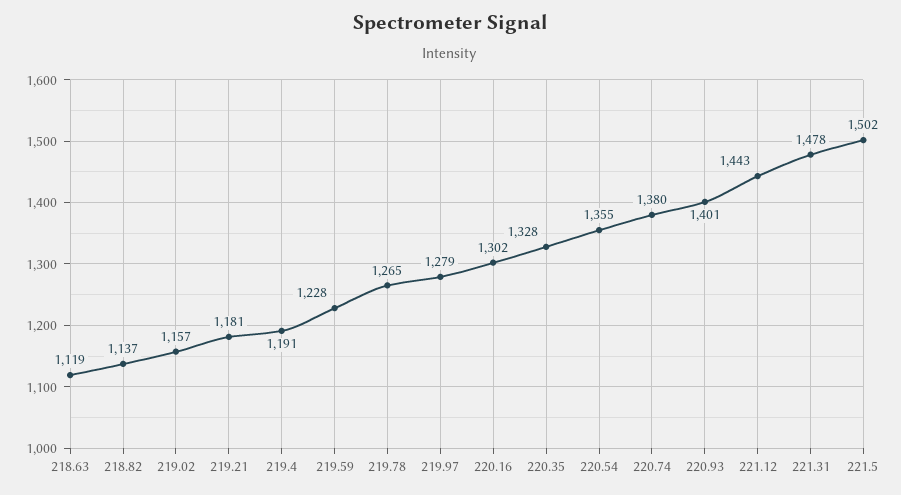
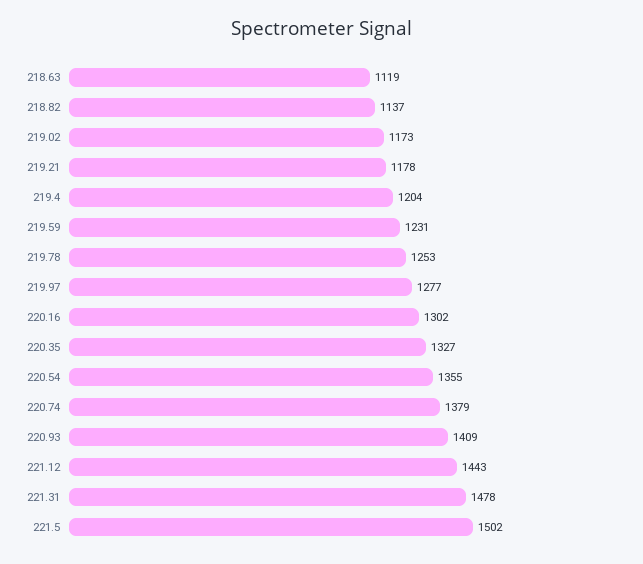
219.02: 1157 -> 1173
219.21: 1181 -> 1178
219.4: 1191 -> 1204
219.59: 1228 -> 1231
219.78: 1265 -> 1253
219.97: 1279 -> 1277
220.35: 1328 -> 1327
220.74: 1380 -> 1379
220.93: 1401 -> 1409

